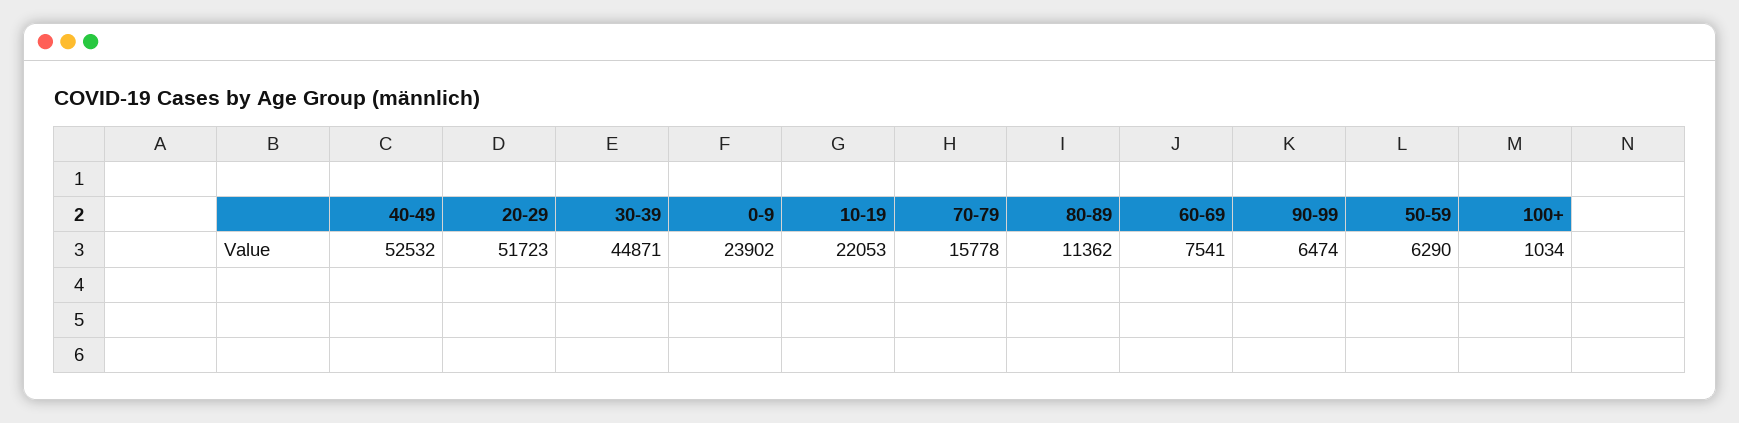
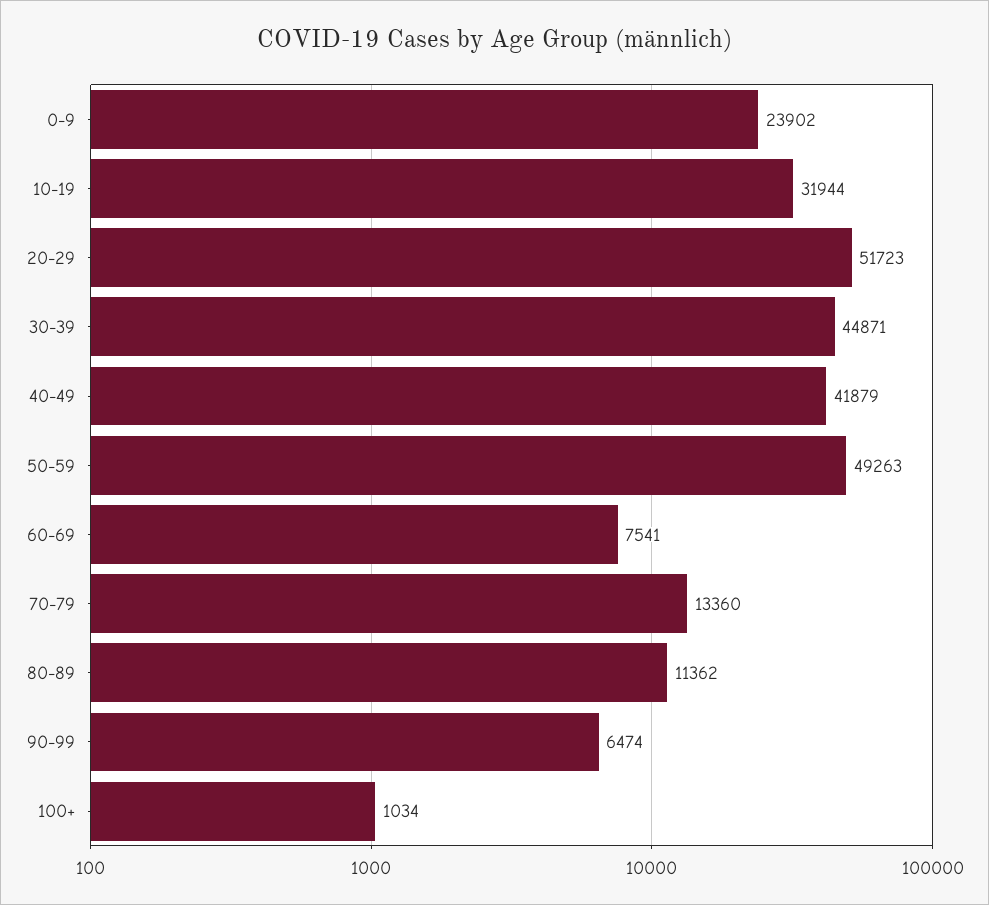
40-49: 52532 -> 41879
10-19: 22053 -> 31944
70-79: 15778 -> 13360
50-59: 6290 -> 49263

